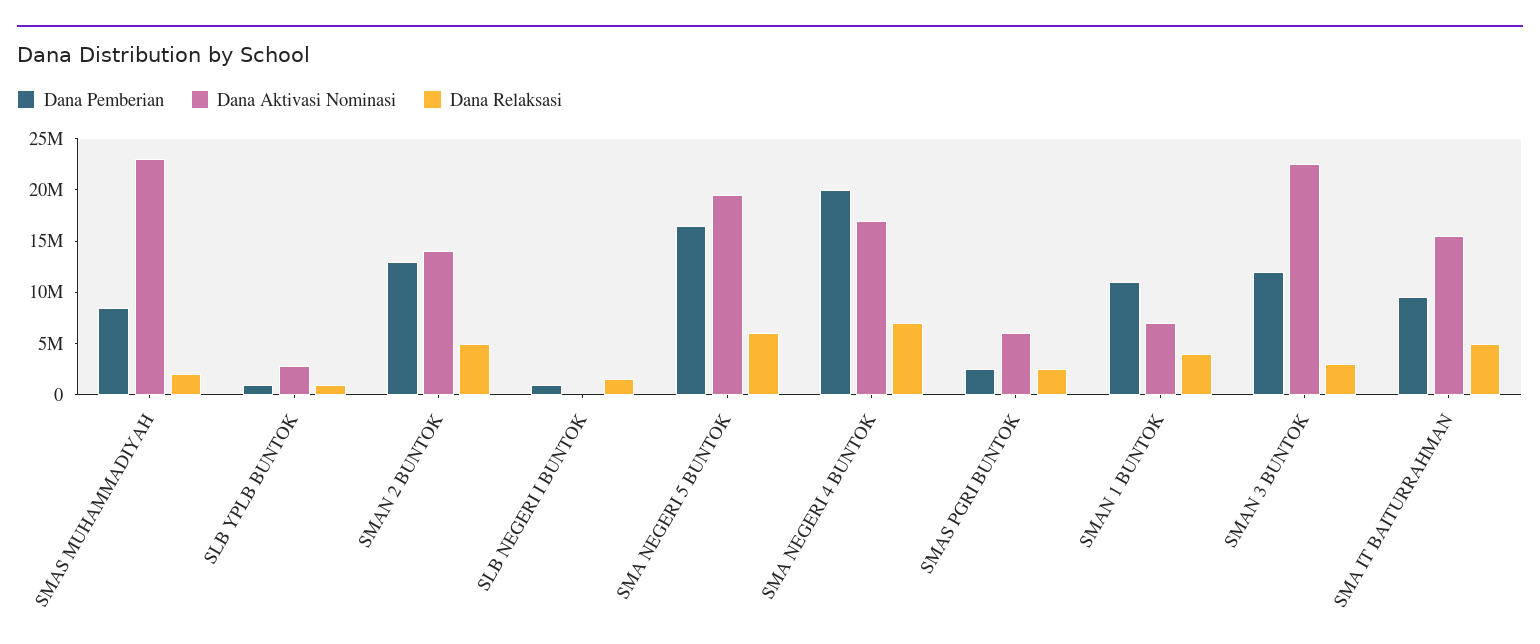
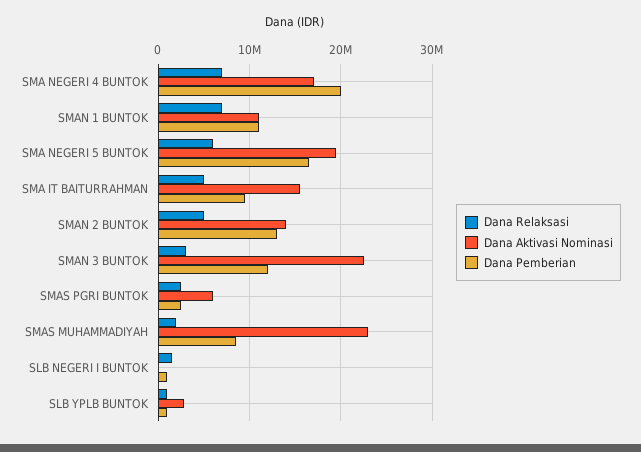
Dana Aktivasi Nominasi, SMAN 1 BUNTOK: 7000000 -> 11000000
Dana Relaksasi, SMAN 1 BUNTOK: 4000000 -> 7000000

